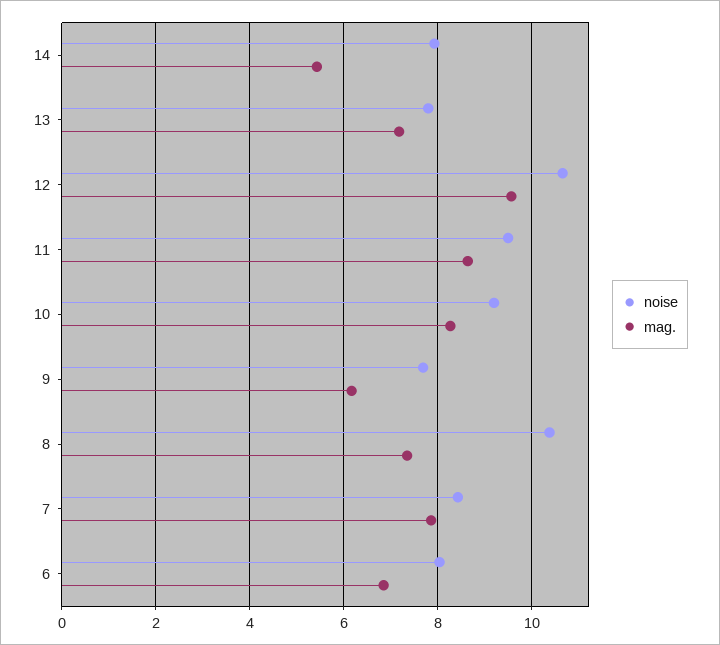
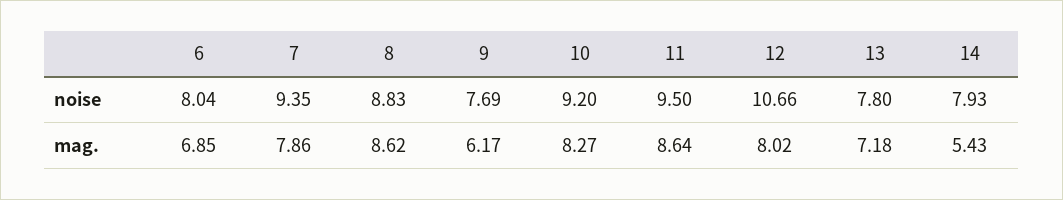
mag., 12: 9.6 -> 8.02
noise, 8: 10.4 -> 8.83
mag., 8: 7.4 -> 8.62
noise, 7: 8.4 -> 9.35

